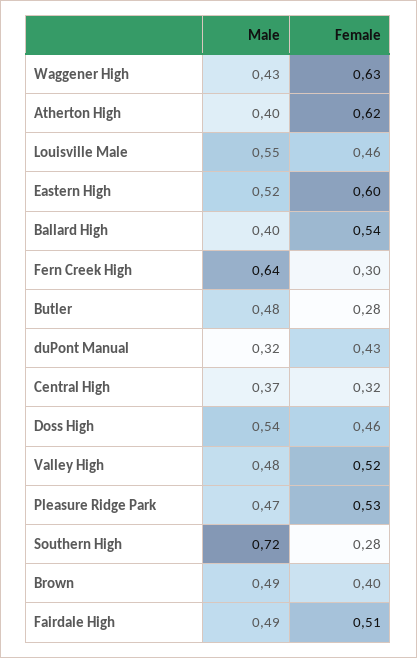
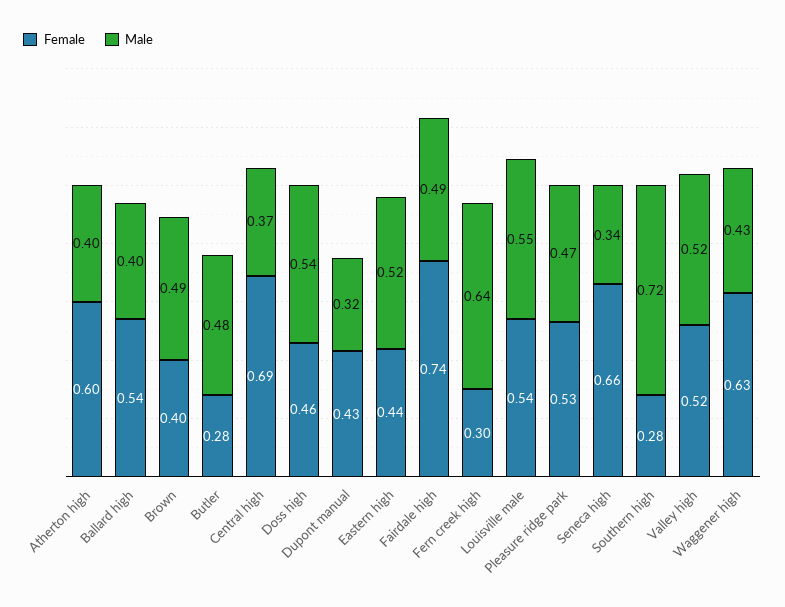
Female, Atherton High: 0.62 -> 0.6
Female, Louisville Male: 0.46 -> 0.54
Female, Eastern High: 0.6 -> 0.44
Female, Central High: 0.32 -> 0.69
Male, Valley High: 0.48 -> 0.52
Female, Fairdale High: 0.51 -> 0.74
Female, Seneca high: none -> 0.66
Male, Seneca high: none -> 0.34

